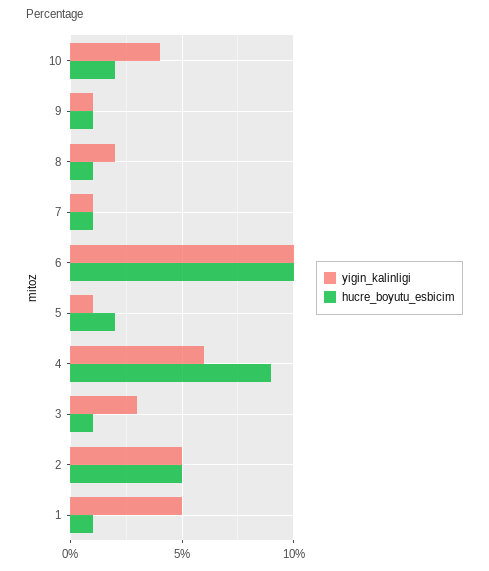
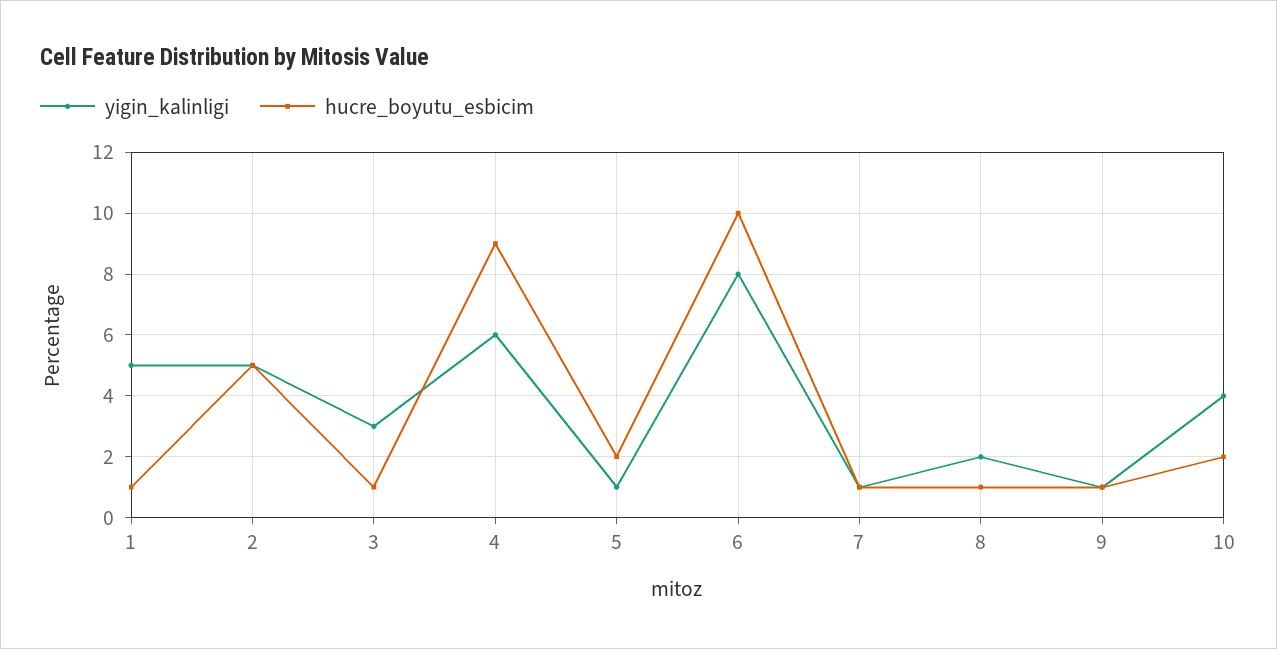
yigin_kalinligi, 6: 10 -> 8

